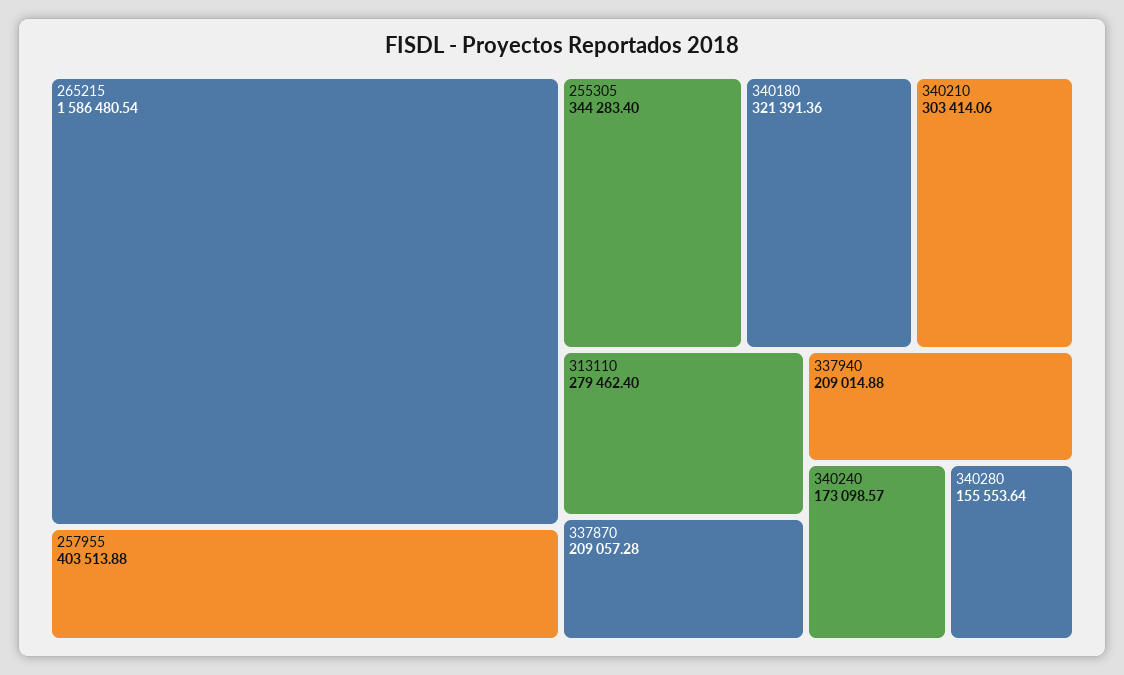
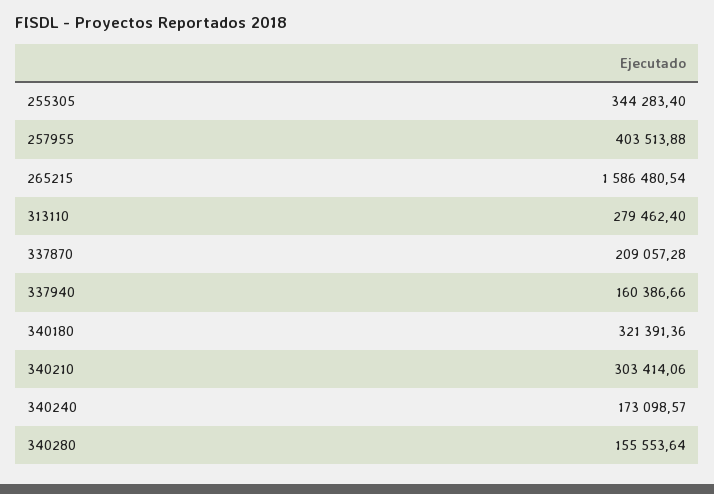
337940: 209014.88 -> 160386.66

